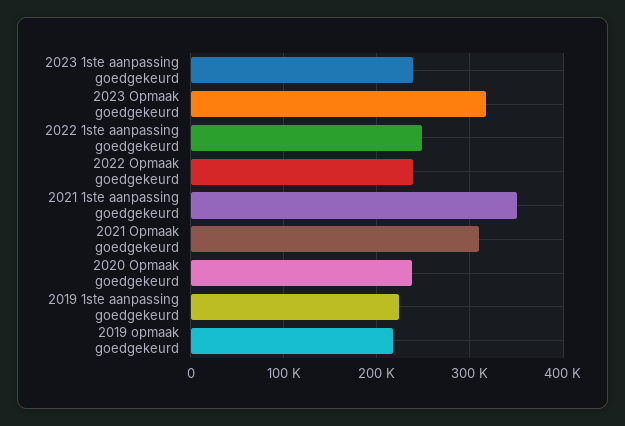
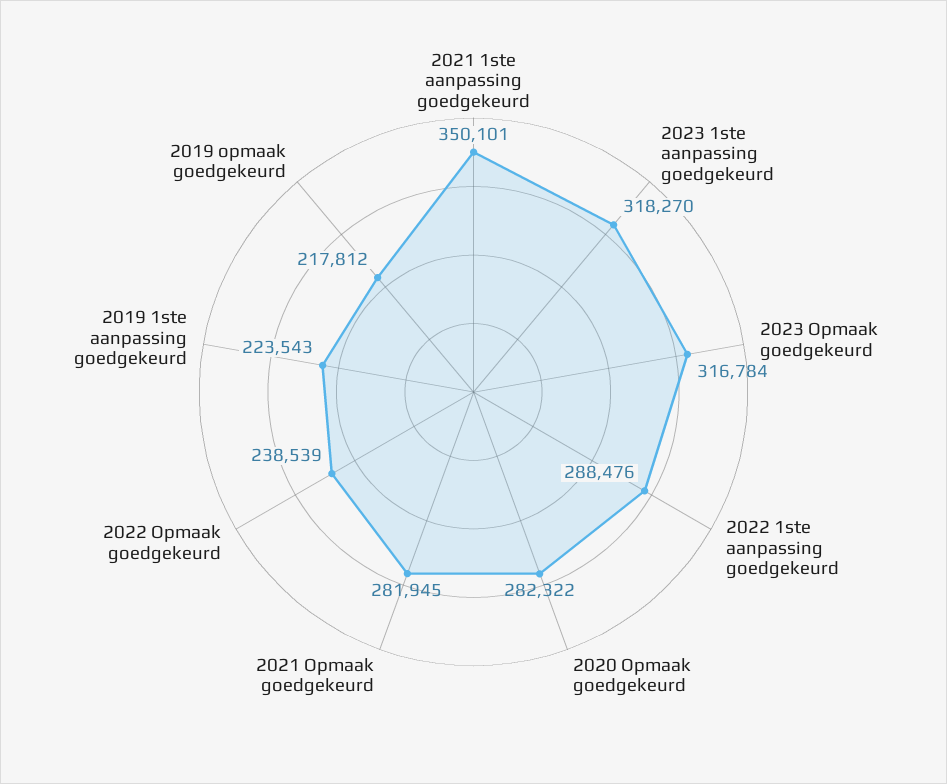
2023 1ste aanpassing goedgekeurd: 240000 -> 318270
2022 1ste aanpassing goedgekeurd: 250000 -> 288476
2021 Opmaak goedgekeurd: 310000 -> 281945
2020 Opmaak goedgekeurd: 240000 -> 282322

